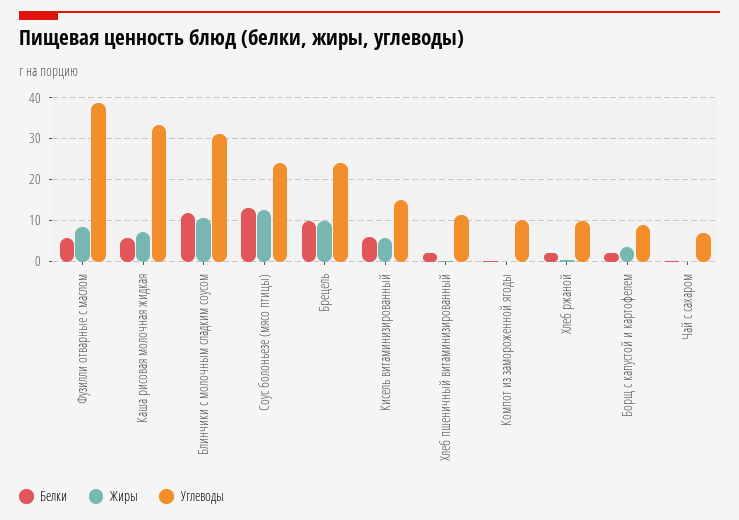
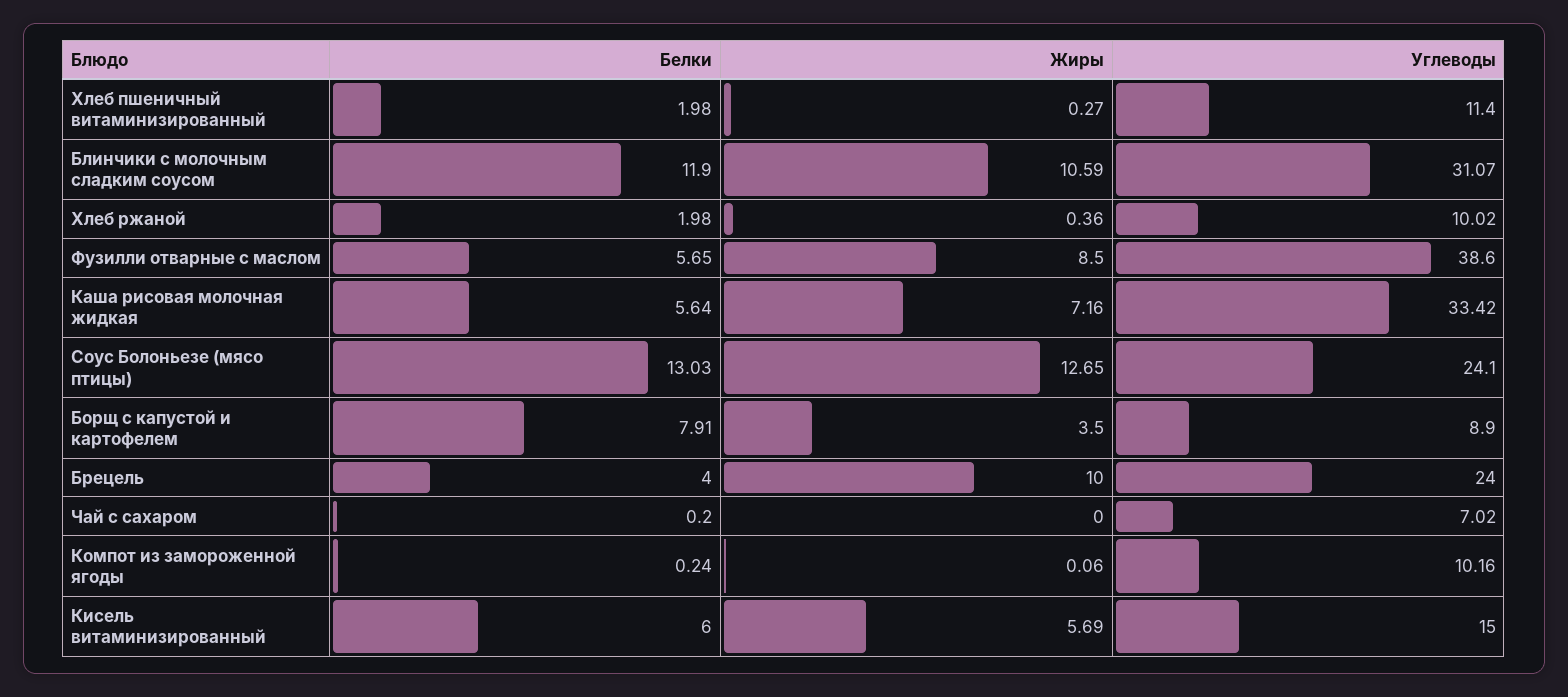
Белки, Брецель: 10 -> 4
Белки, Борщ с капустой и картофелем: 2 -> 7.91

